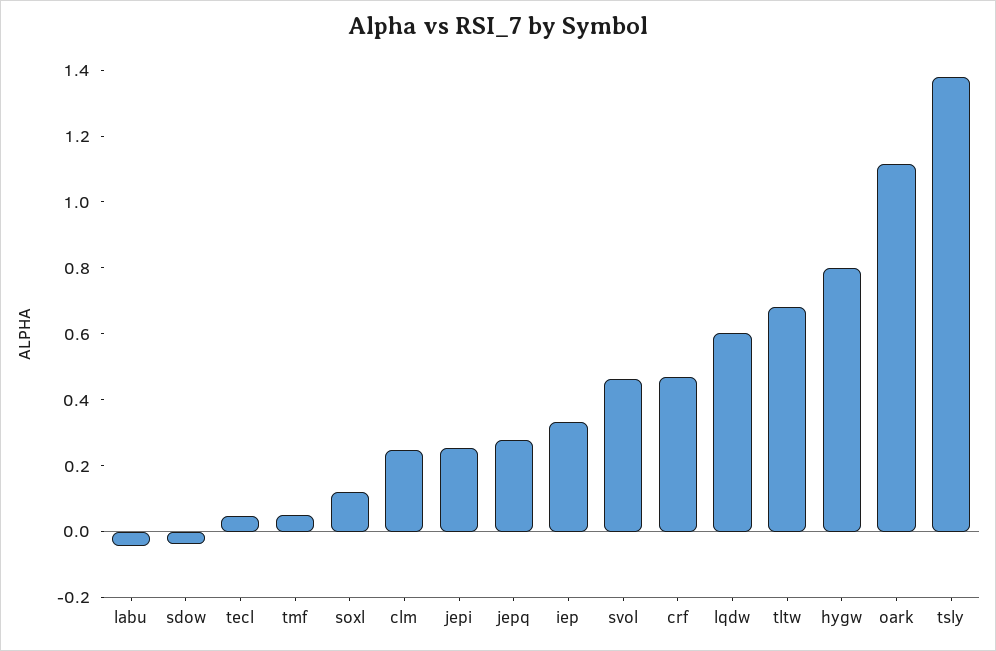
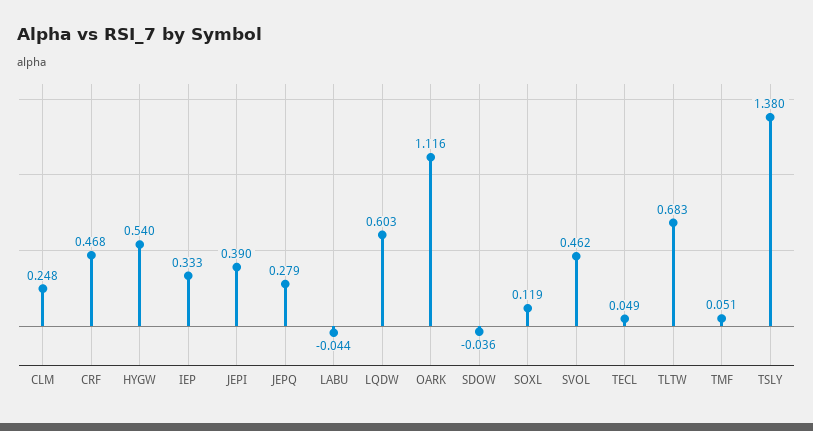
jepi: 0.25 -> 0.39
hygw: 0.8 -> 0.54

